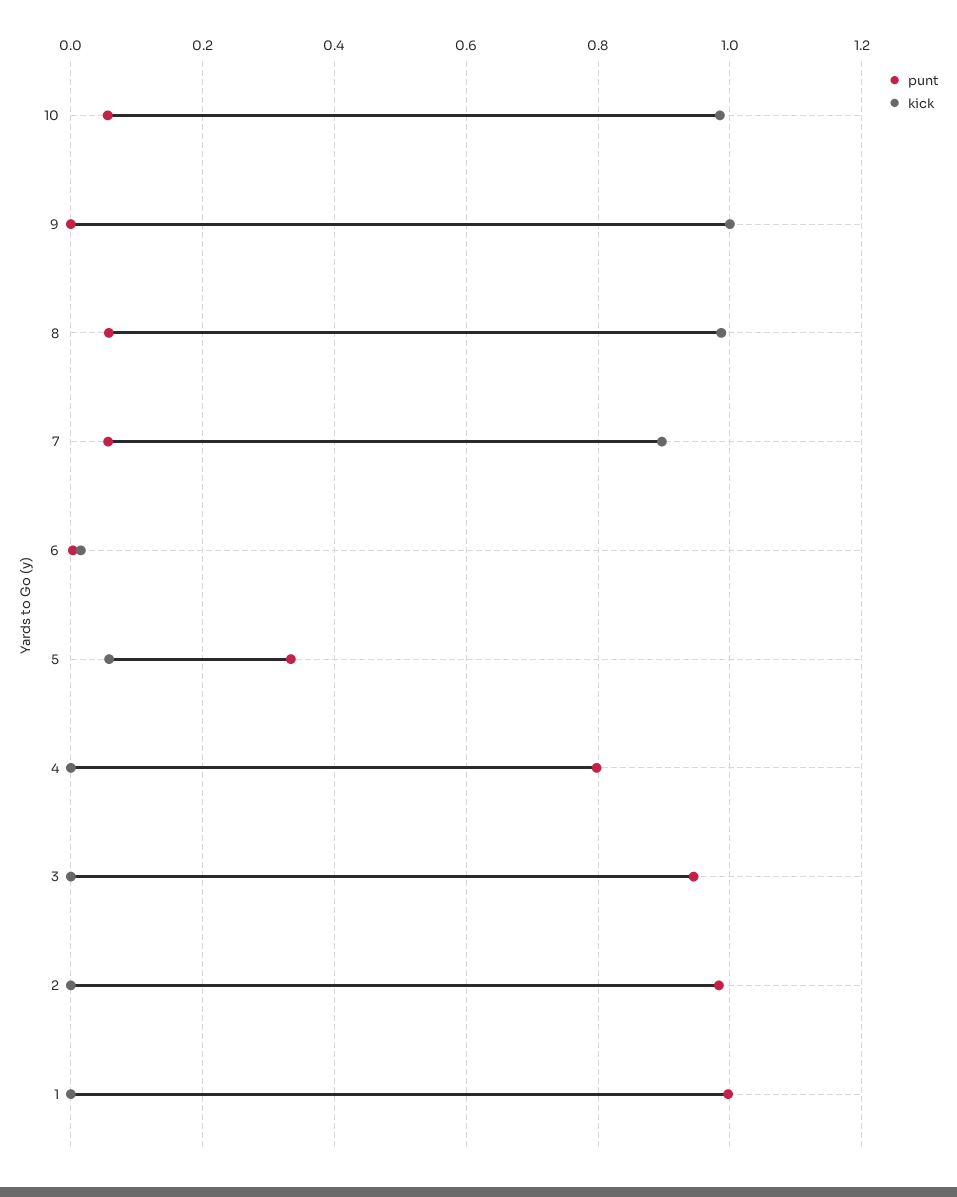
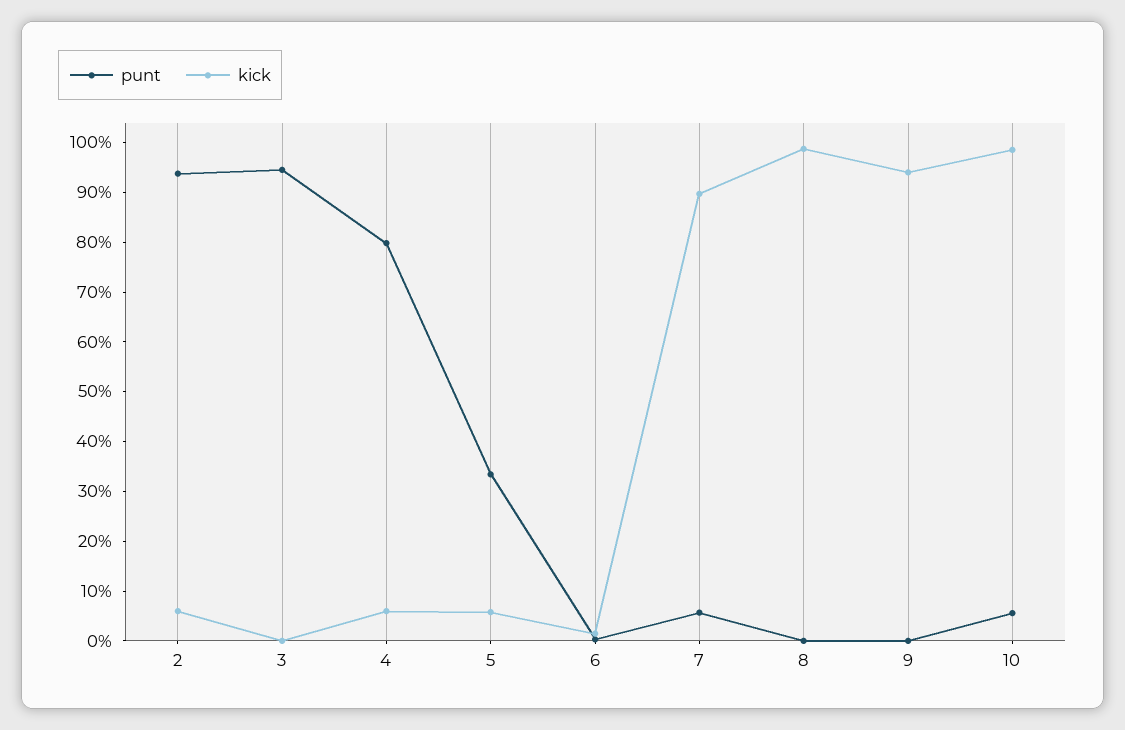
kick, 9: 1 -> 0.94
punt, 8: 0.06 -> 0
kick, 4: 0 -> 0.06
punt, 2: 0.98 -> 0.94
kick, 2: 0 -> 0.06
punt, 1: 1 -> none
kick, 1: 0 -> none

